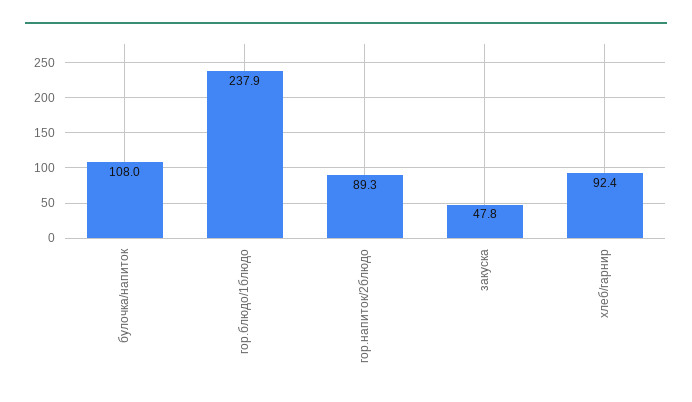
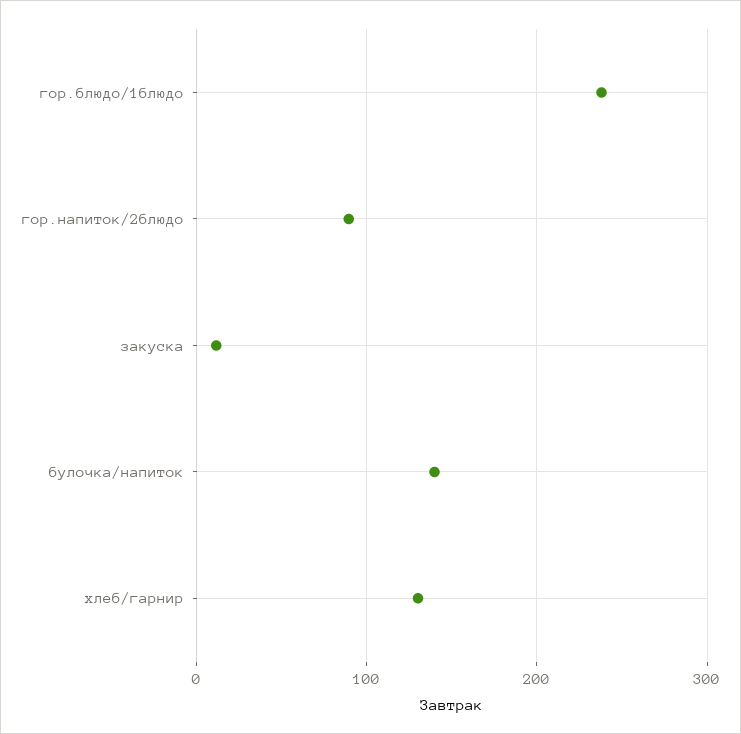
булочка/напиток: 108 -> 140
закуска: 47.8 -> 10
хлеб/гарнир: 92.4 -> 130

